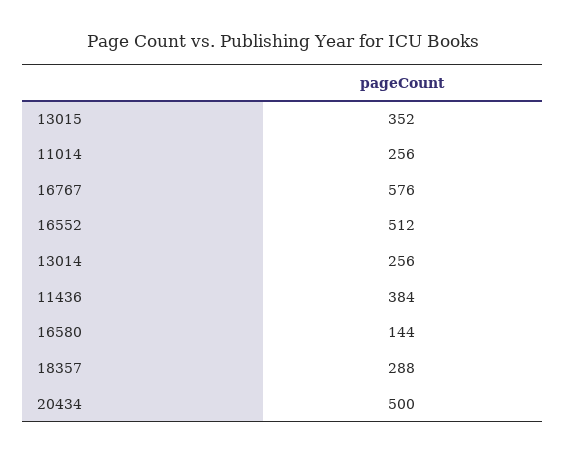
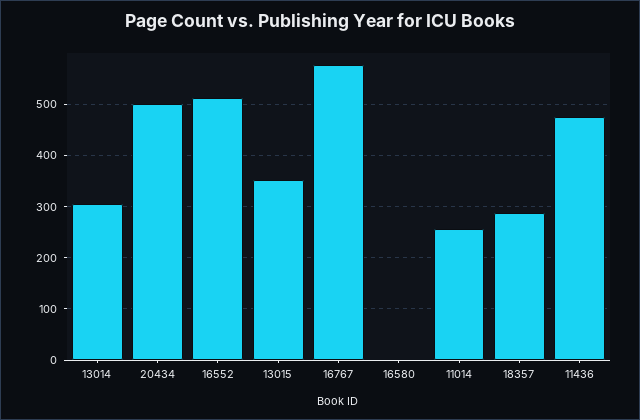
13014: 256 -> 300
11436: 384 -> 480
16580: 144 -> 0

